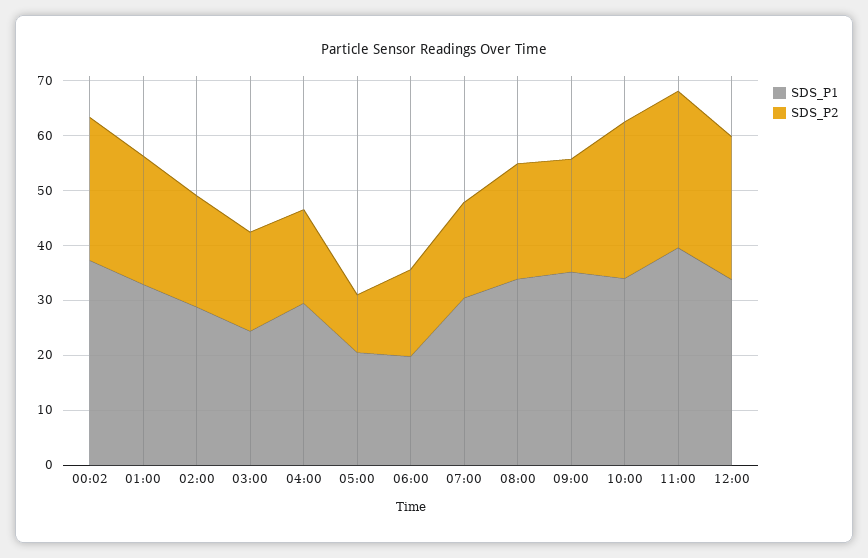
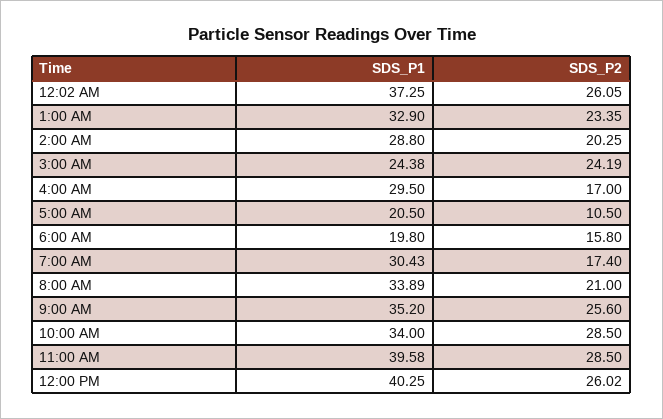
SDS_P2, 03:00: 18 -> 24.19
SDS_P2, 09:00: 20 -> 25.6
SDS_P1, 12:00: 34 -> 40.25

